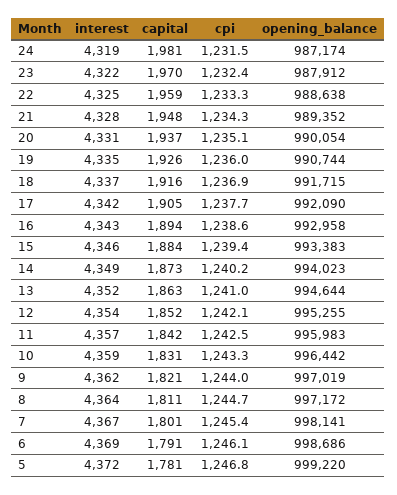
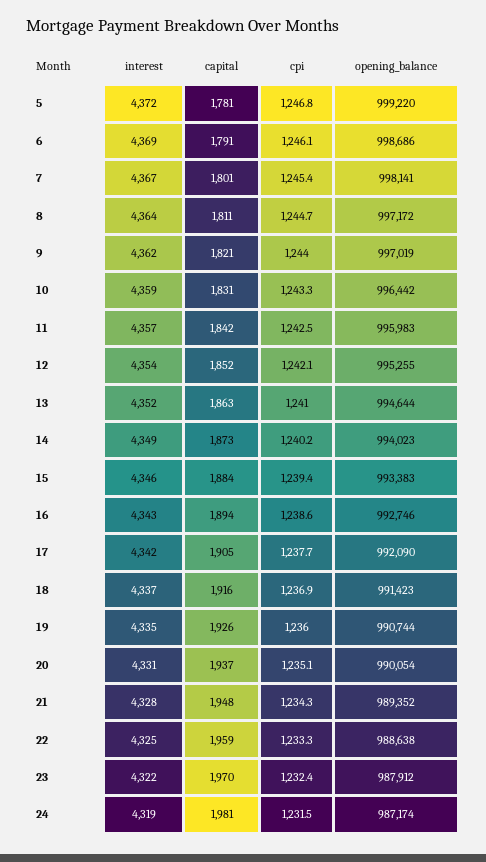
opening_balance, 18: 991715 -> 991423
opening_balance, 16: 992958 -> 992746

